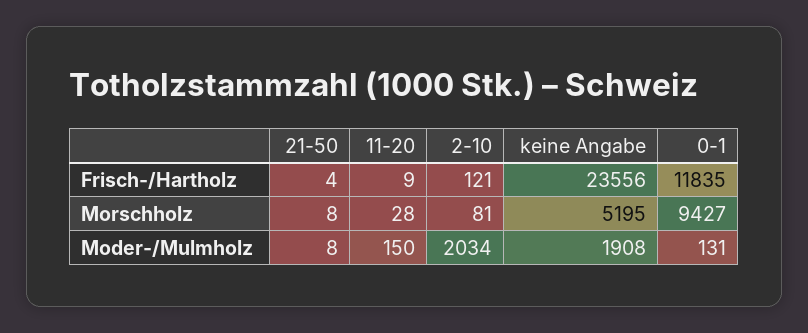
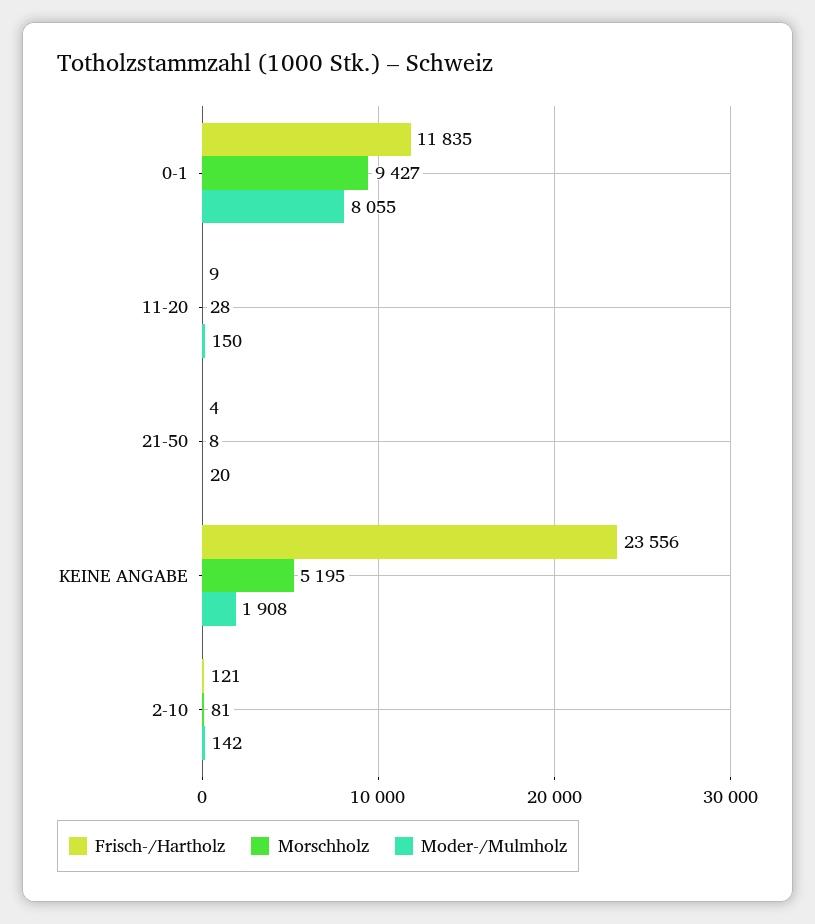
Moder-/Mulmholz, 21-50: 8 -> 20
Moder-/Mulmholz, 2-10: 2034 -> 142
Moder-/Mulmholz, 0-1: 131 -> 8055

